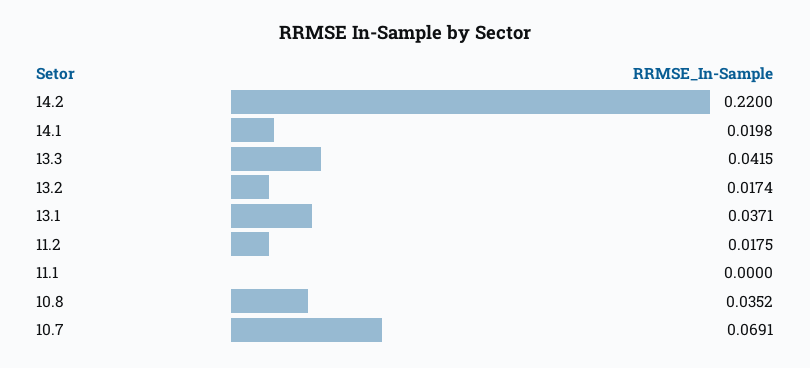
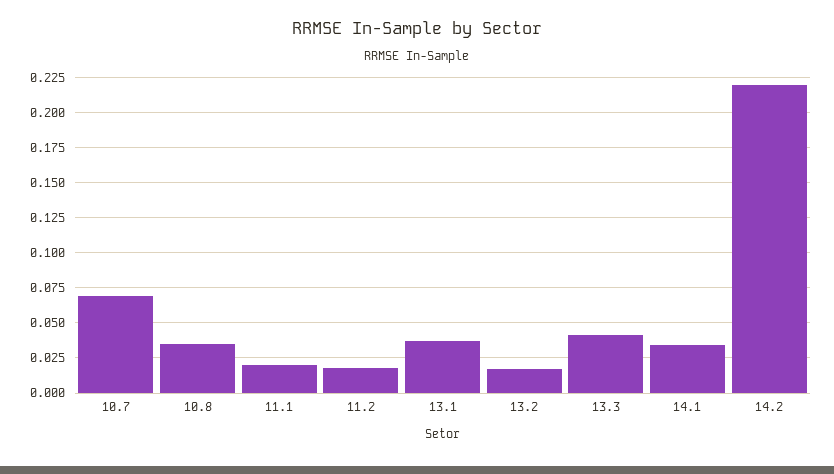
14.1: 0.0198 -> 0.035
11.1: 0 -> 0.02

